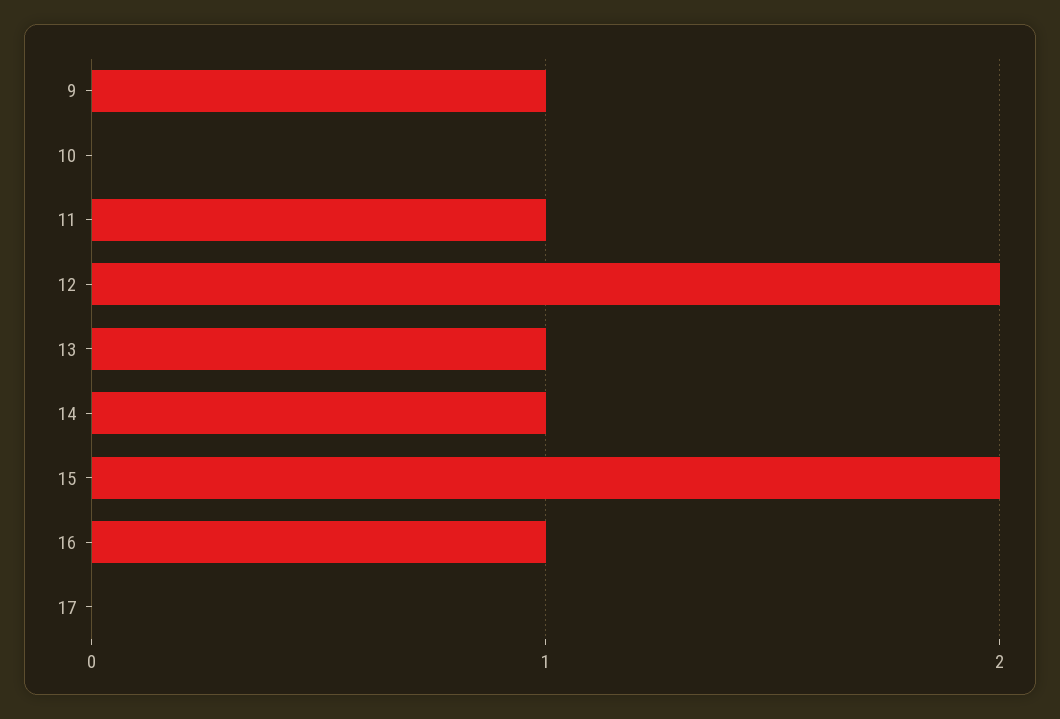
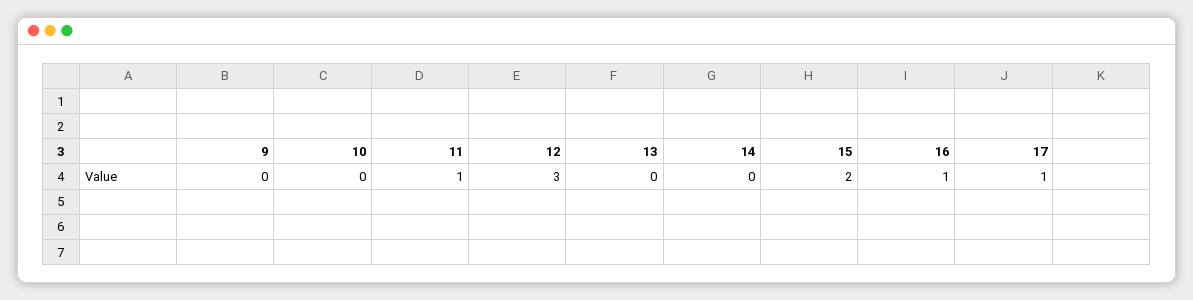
9: 1 -> 0
12: 2 -> 3
13: 1 -> 0
14: 1 -> 0
17: 0 -> 1

